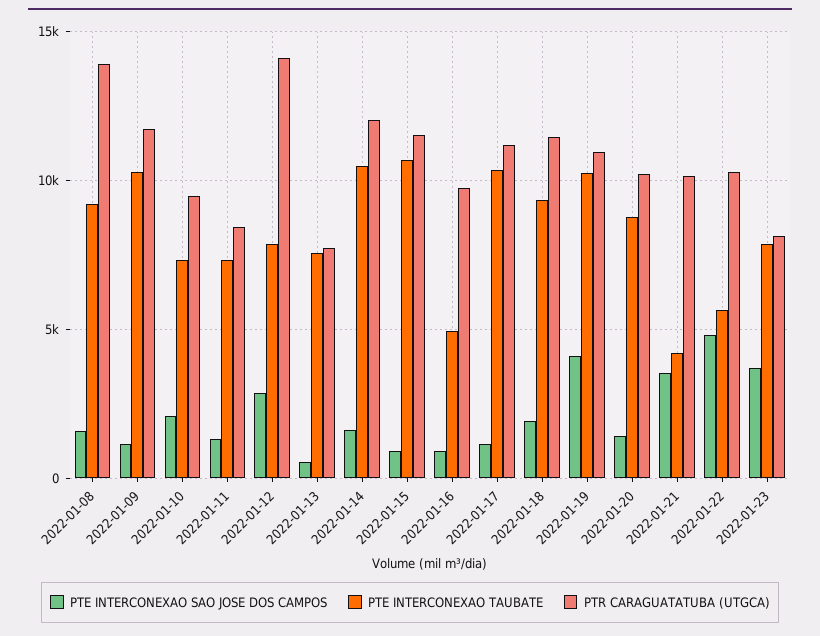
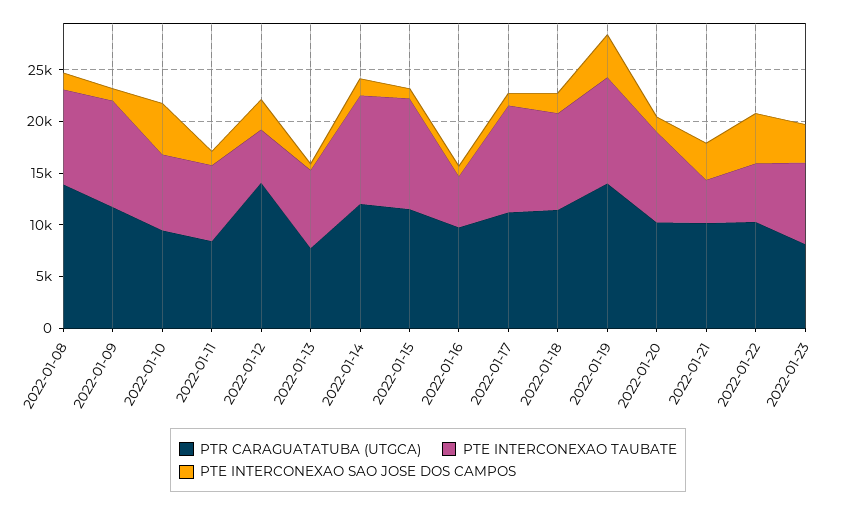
PTE INTERCONEXAO SAO JOSE DOS CAMPOS, 2022-01-10: 2000 -> 5000
PTE INTERCONEXAO TAUBATE, 2022-01-12: 8000 -> 5000
PTR CARAGUATATUBA (UTGCA), 2022-01-19: 11000 -> 14000

